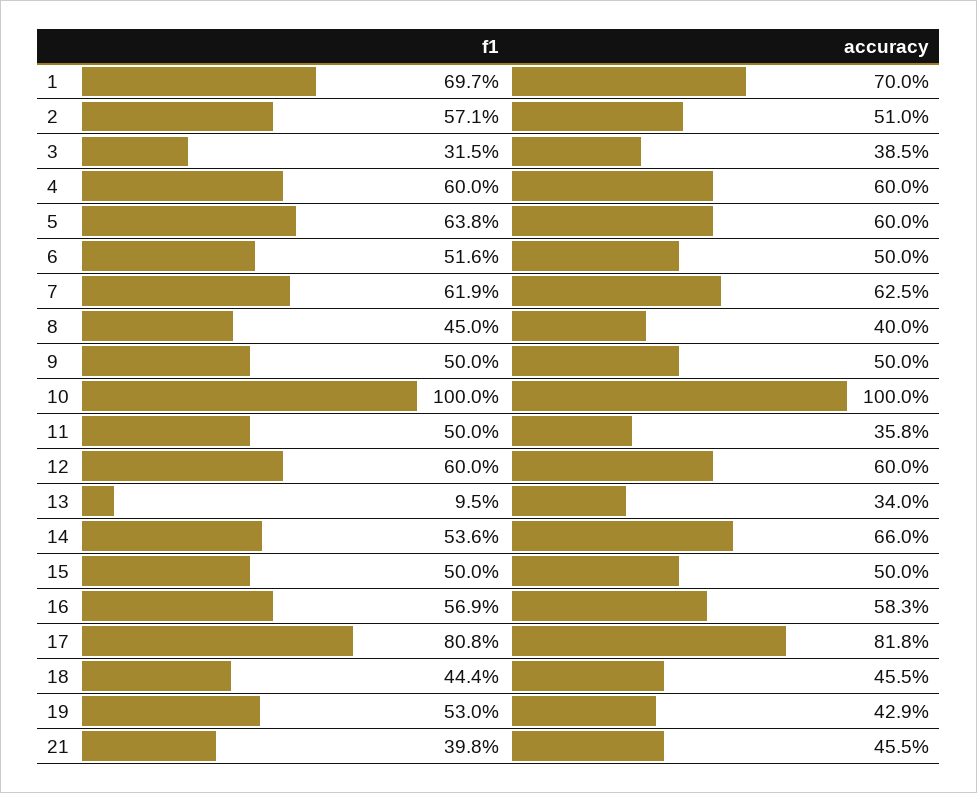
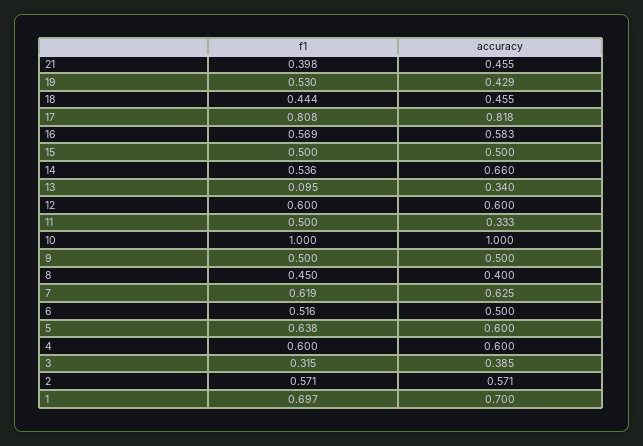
accuracy, 2: 0.51 -> 0.571
accuracy, 11: 0.358 -> 0.333

